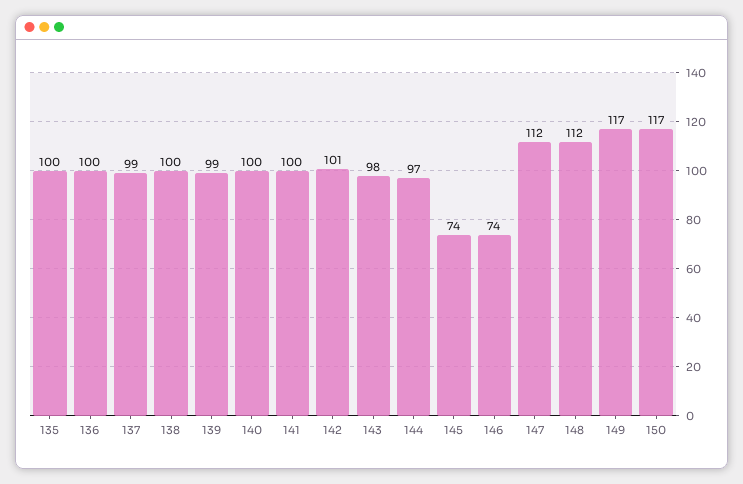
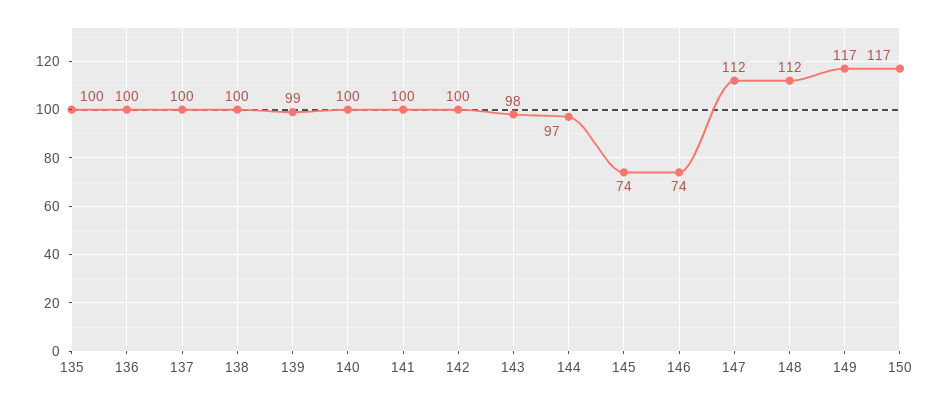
137: 99 -> 100
142: 101 -> 100

